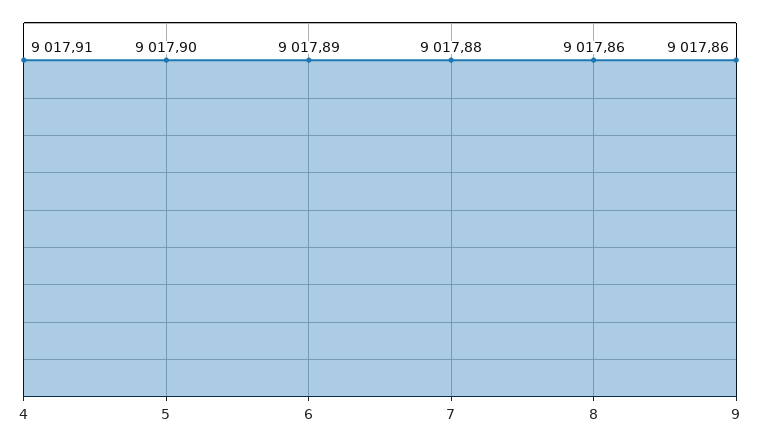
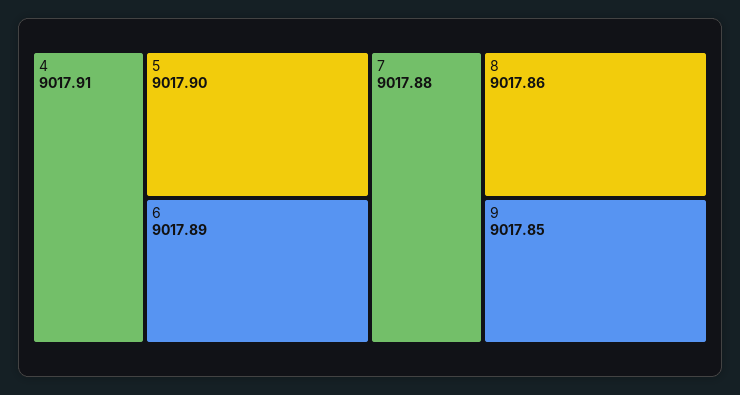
9: 9017.86 -> 9017.85

